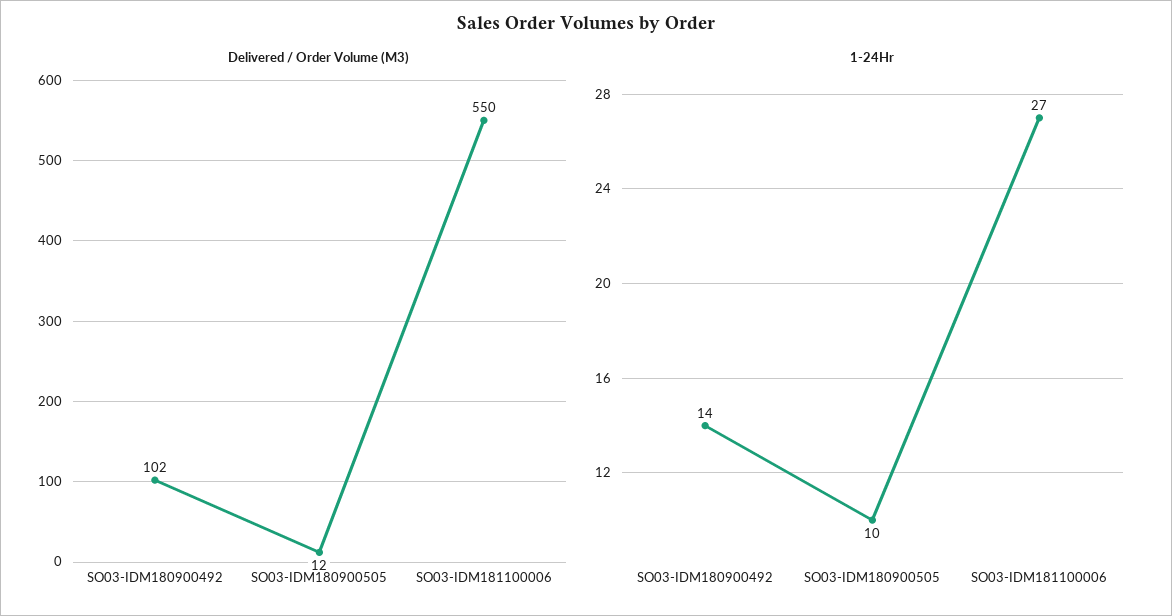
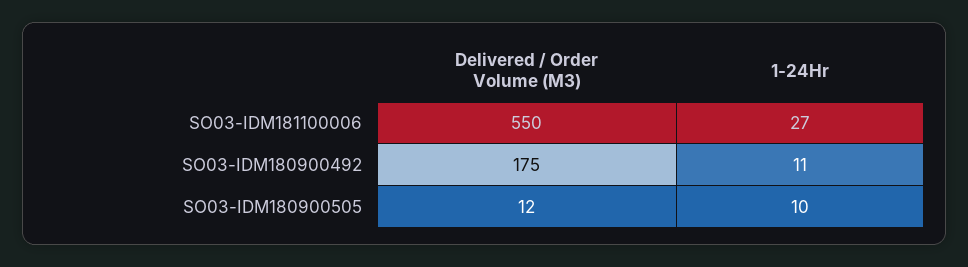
Delivered / Order Volume (M3), SO03-IDM180900492: 102 -> 175
1-24Hr, SO03-IDM180900492: 14 -> 11

